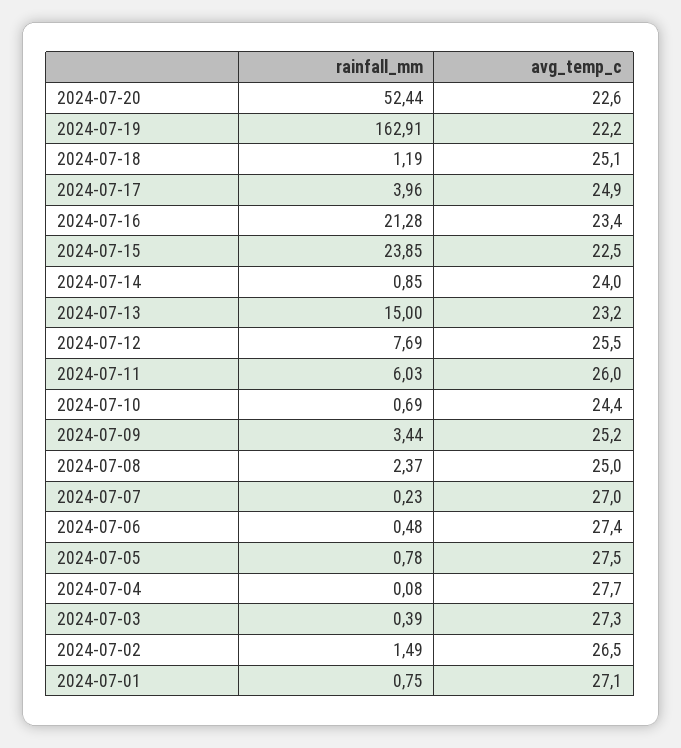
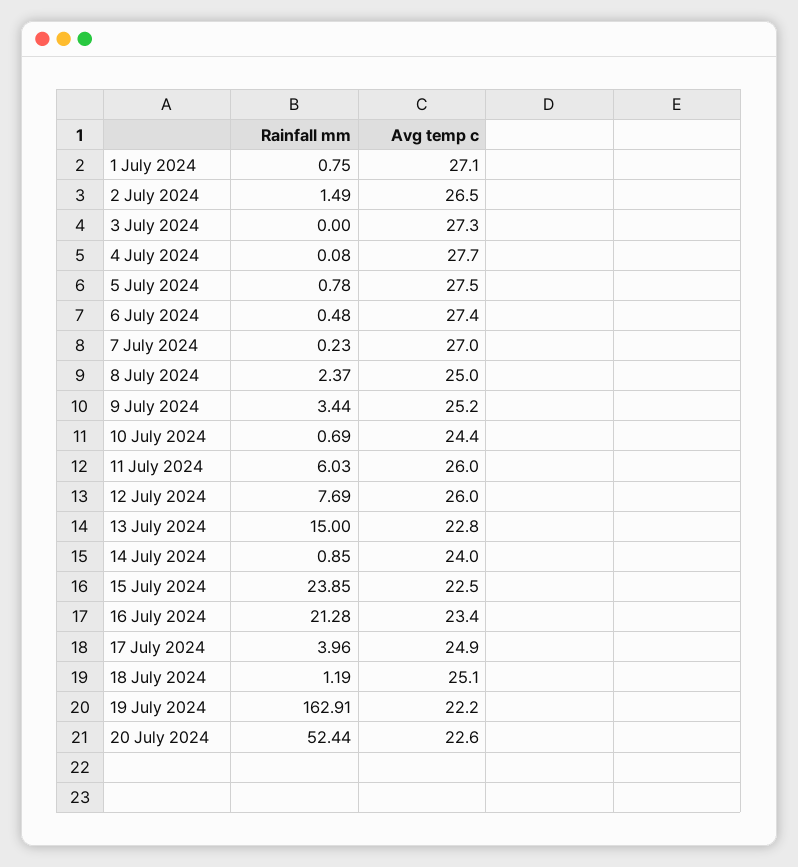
avg_temp_c, 2024-07-13: 23.2 -> 22.8
avg_temp_c, 2024-07-12: 25.5 -> 26
rainfall_mm, 2024-07-03: 0.39 -> 0

